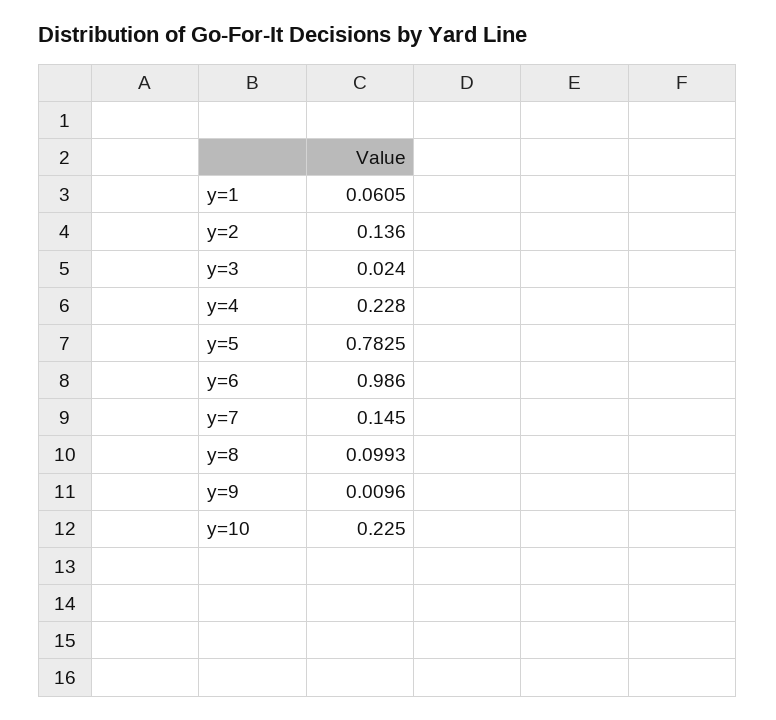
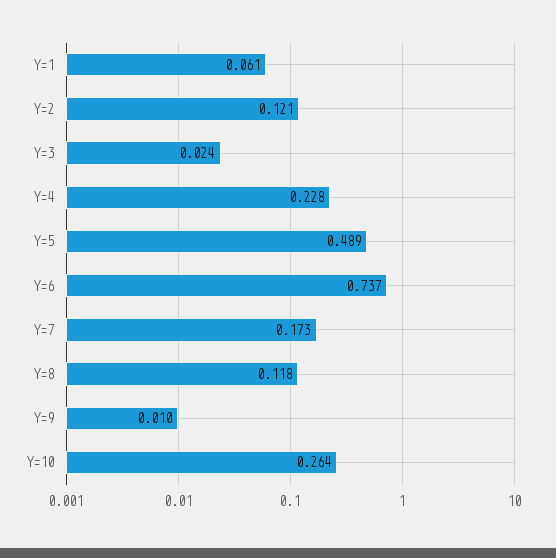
y=2: 0.136 -> 0.121
y=5: 0.7825 -> 0.489
y=6: 0.986 -> 0.737
y=7: 0.145 -> 0.173
y=8: 0.0993 -> 0.118
y=10: 0.225 -> 0.264

